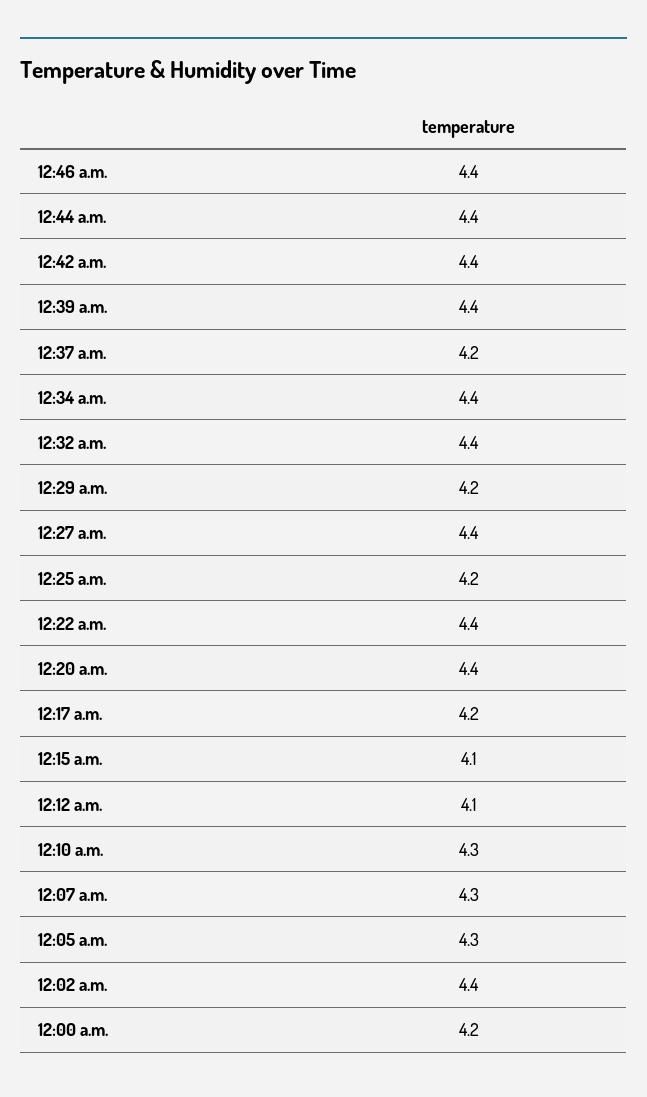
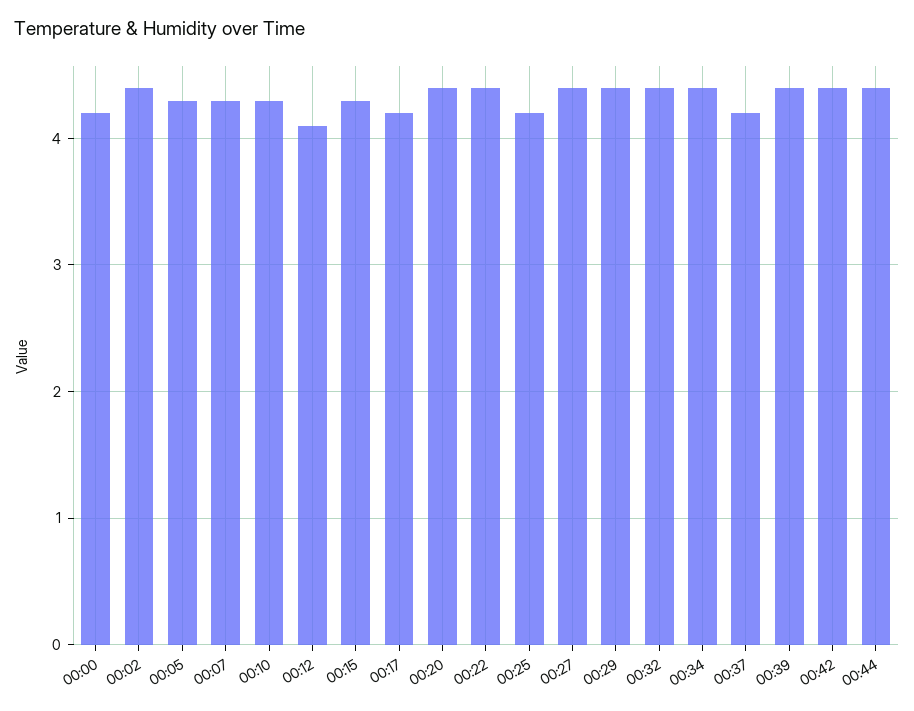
12:46 a.m.: 4.4 -> none
12:29 a.m.: 4.2 -> 4.4
12:15 a.m.: 4.1 -> 4.3

